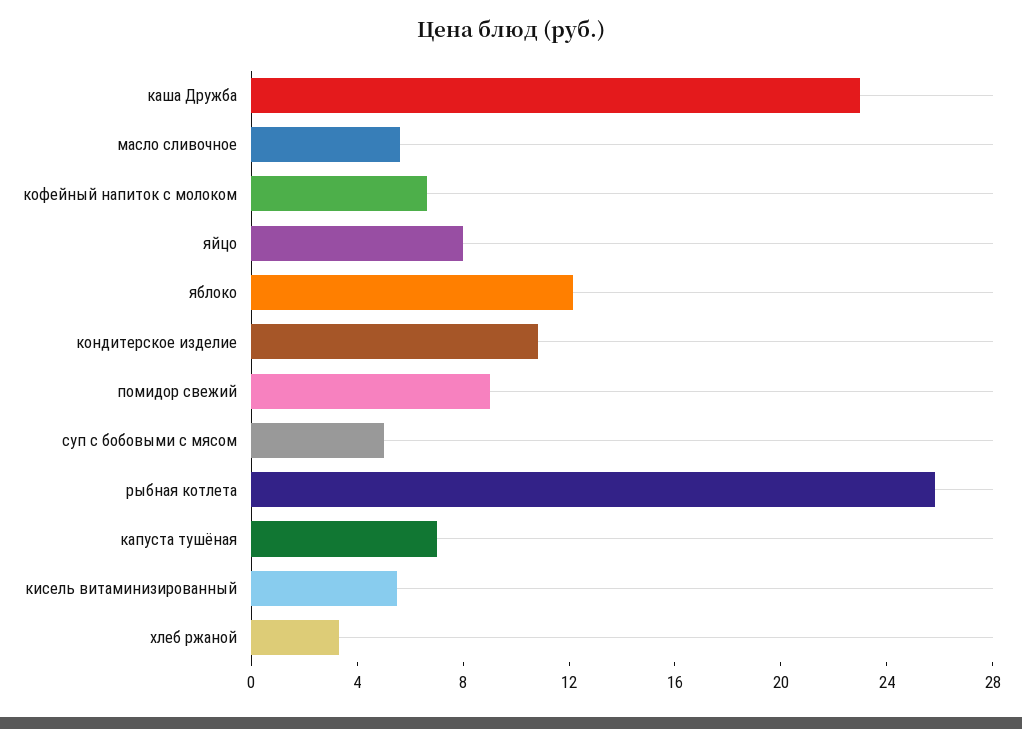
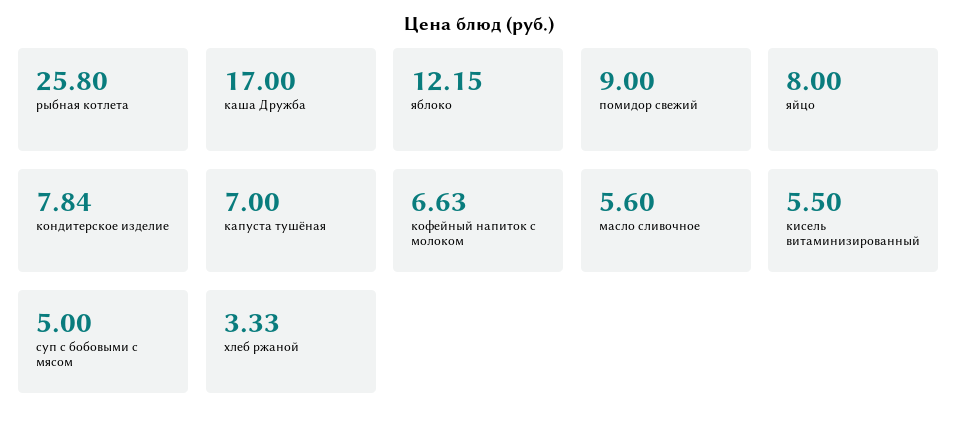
каша Дружба: 23 -> 17
кондитерское изделие: 11 -> 7.84

